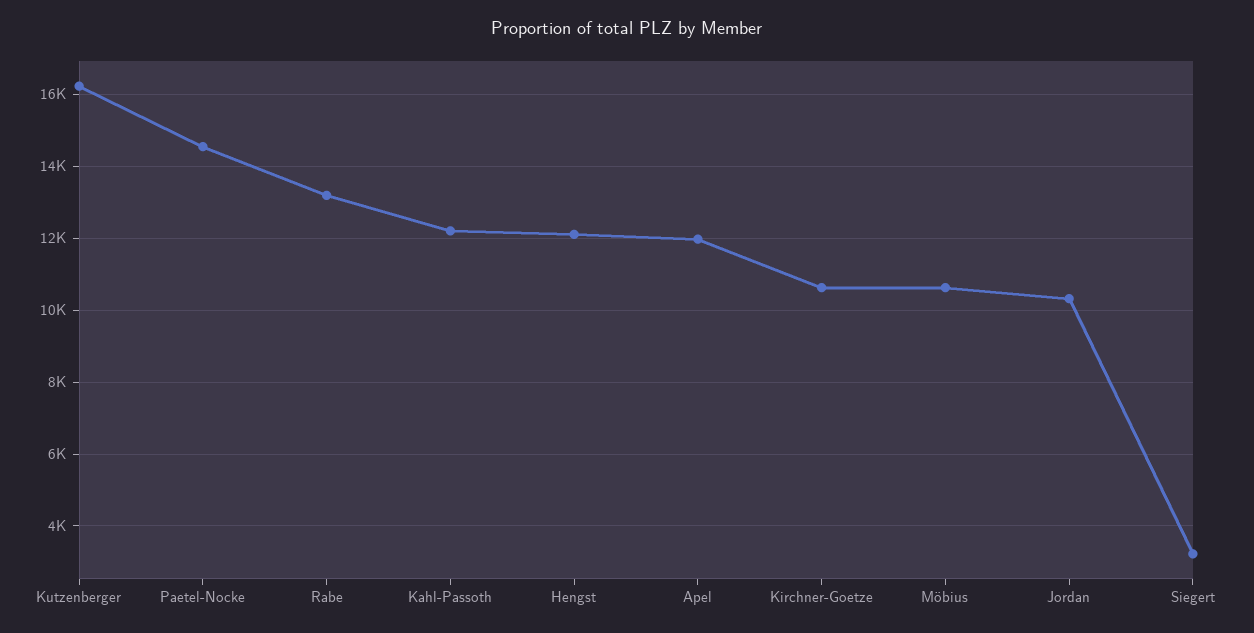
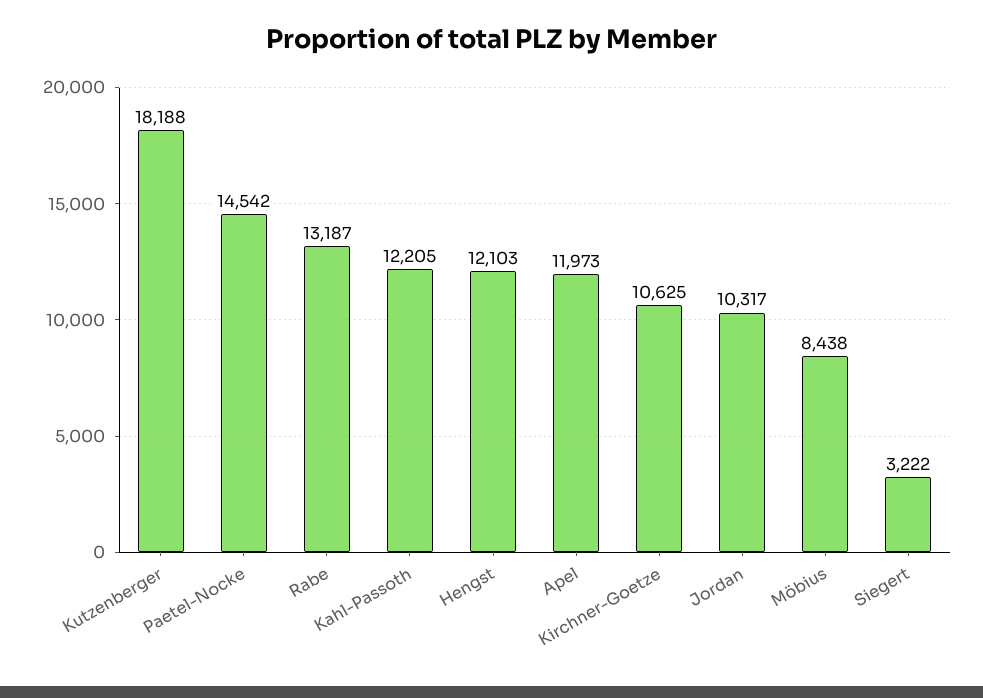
Kutzenberger: 16200 -> 18188
Möbius: 10600 -> 8438

